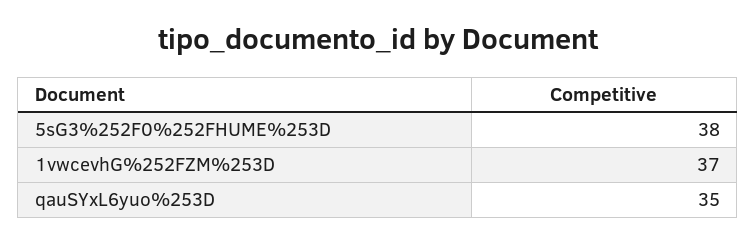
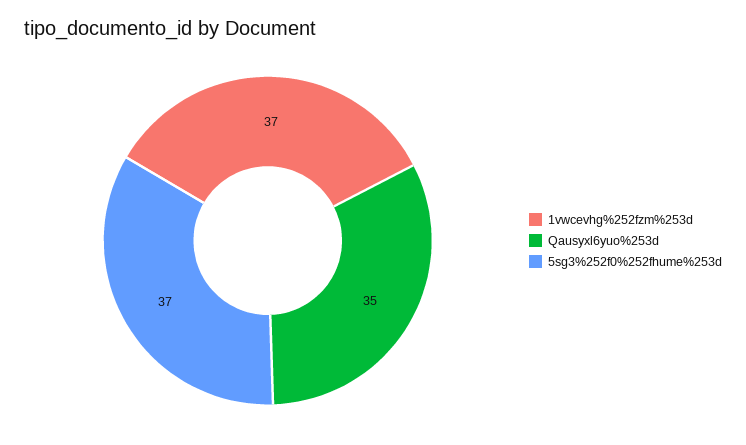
5sG3%252F0%252FHUME%253D: 38 -> 37

